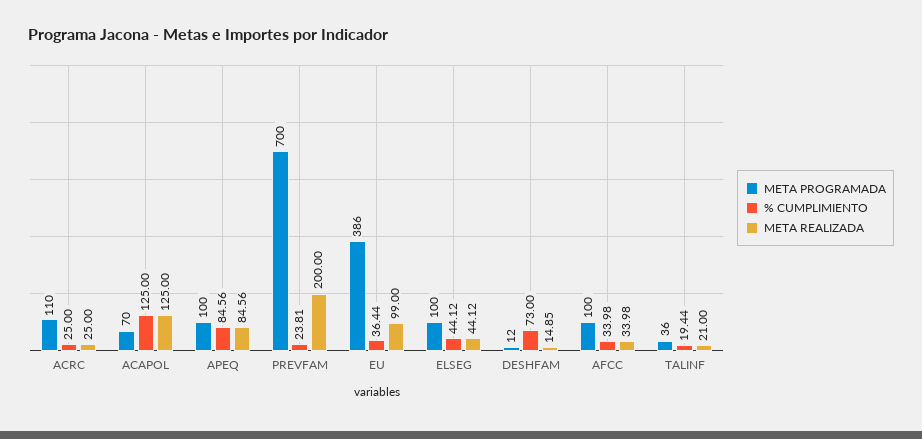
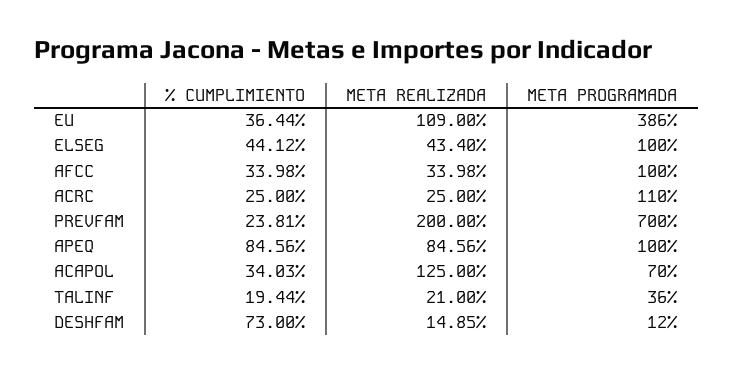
% CUMPLIMIENTO, ACAPOL: 125 -> 34.03
META REALIZADA, EU: 99 -> 109
META REALIZADA, ELSEG: 44.12 -> 43.4

